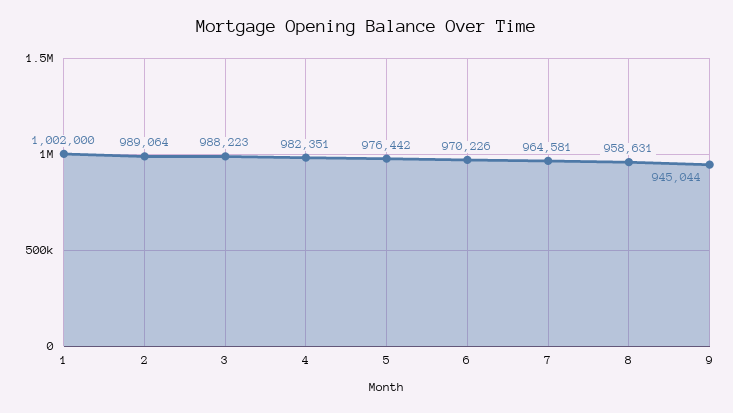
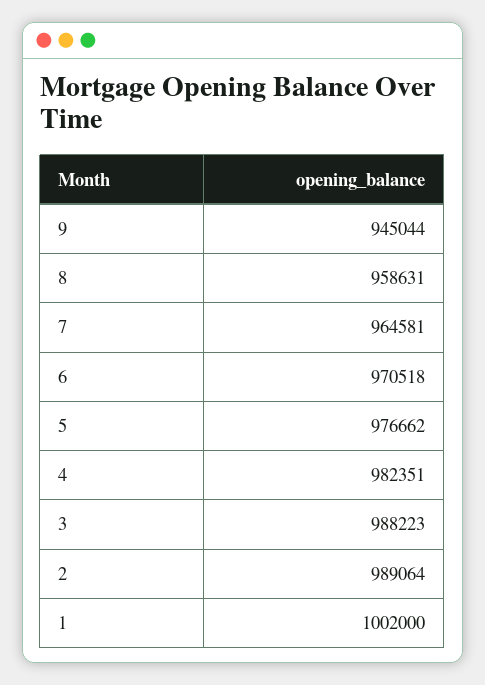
5: 976442 -> 976662
6: 970226 -> 970518

